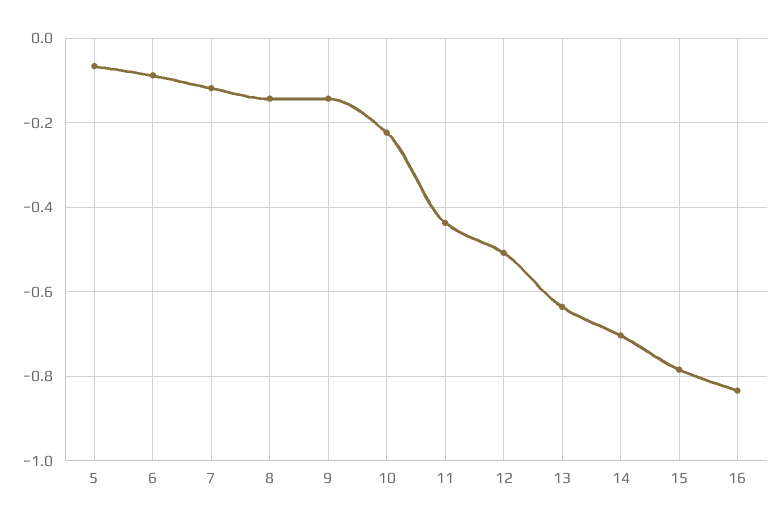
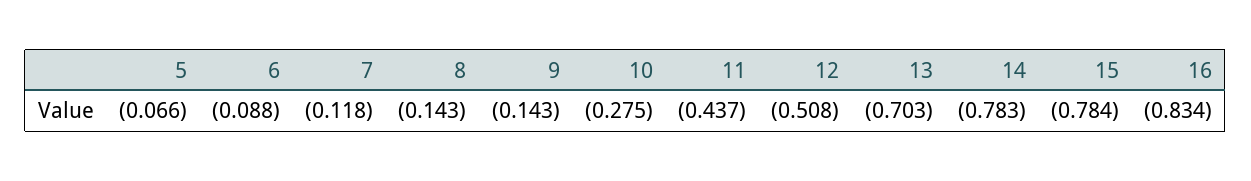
10: -0.22 -> -0.275
13: -0.64 -> -0.703
14: -0.7 -> -0.783

